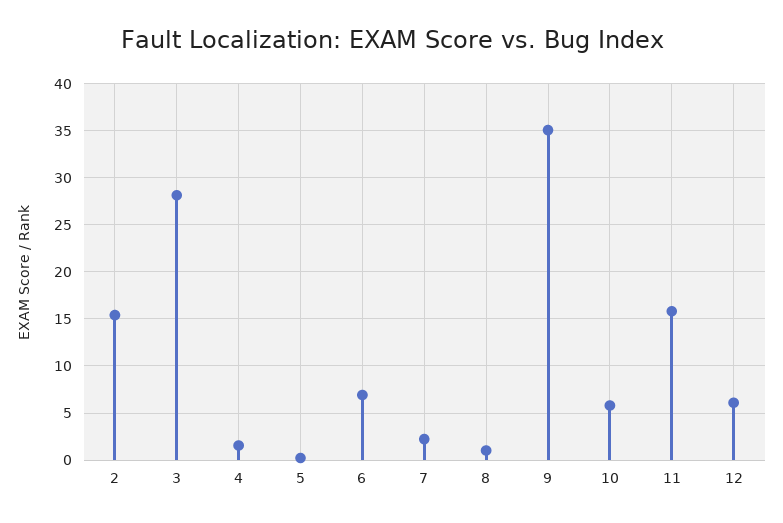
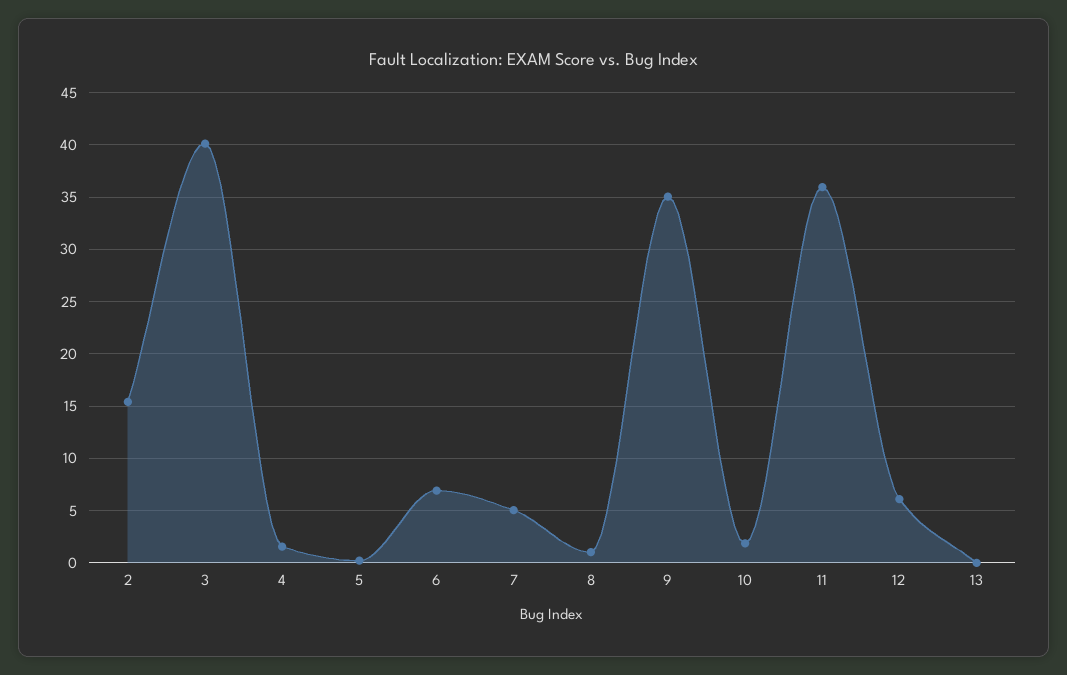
3: 28 -> 40
7: 2 -> 5
10: 6 -> 2
11: 16 -> 36
13: none -> 0

